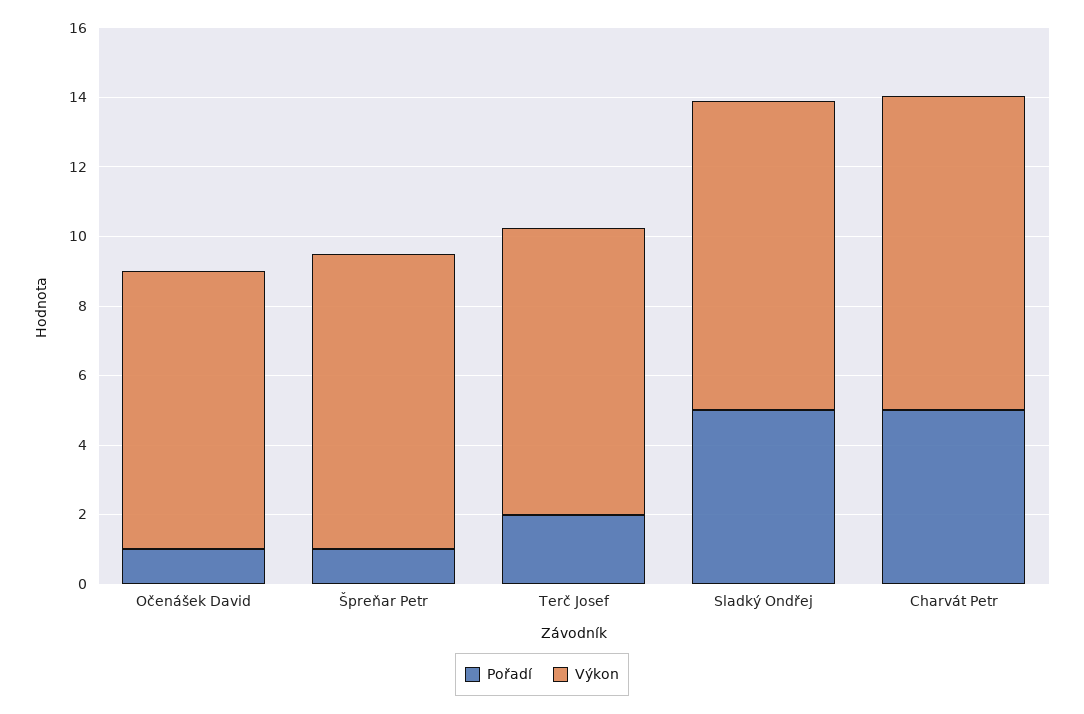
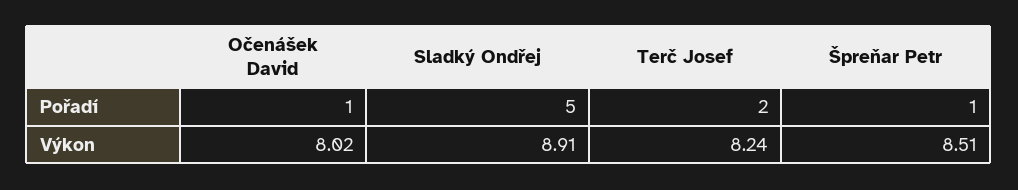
Pořadí, Charvát Petr: 5 -> none
Výkon, Charvát Petr: 9 -> none

